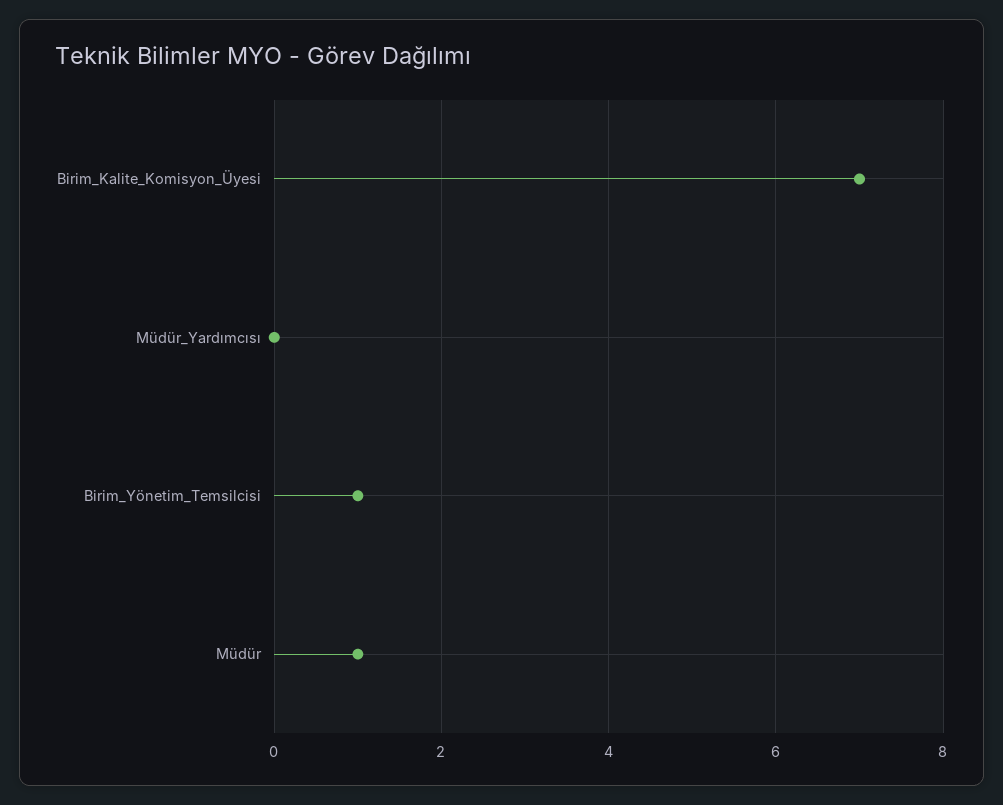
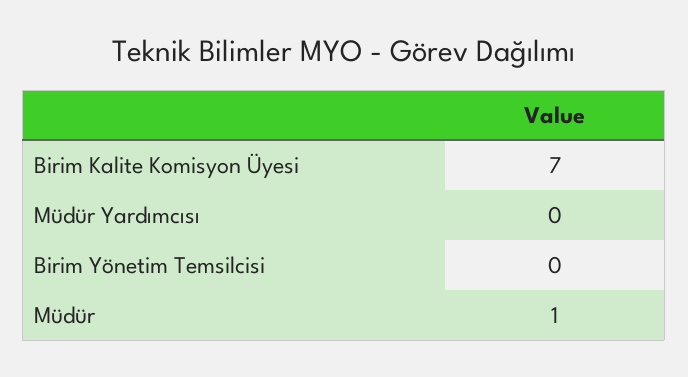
Birim_Yönetim_Temsilcisi: 1 -> 0

